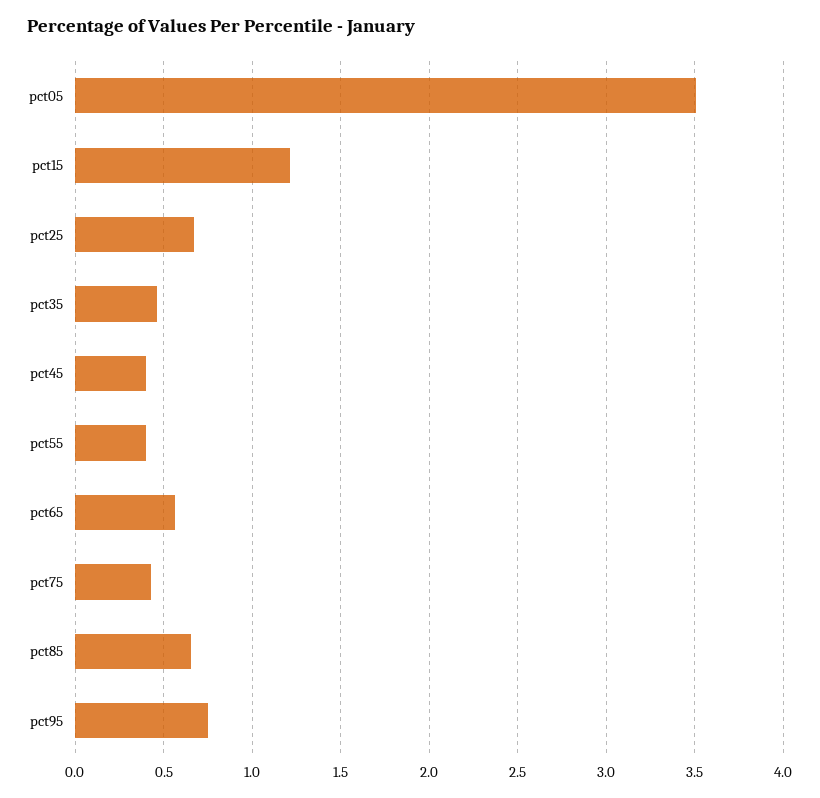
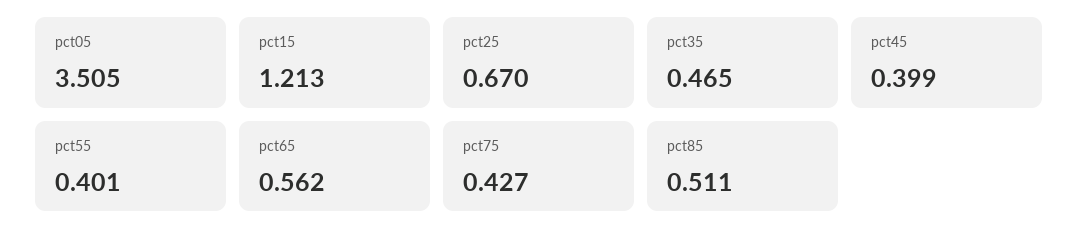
pct85: 0.65 -> 0.511
pct95: 0.75 -> none

